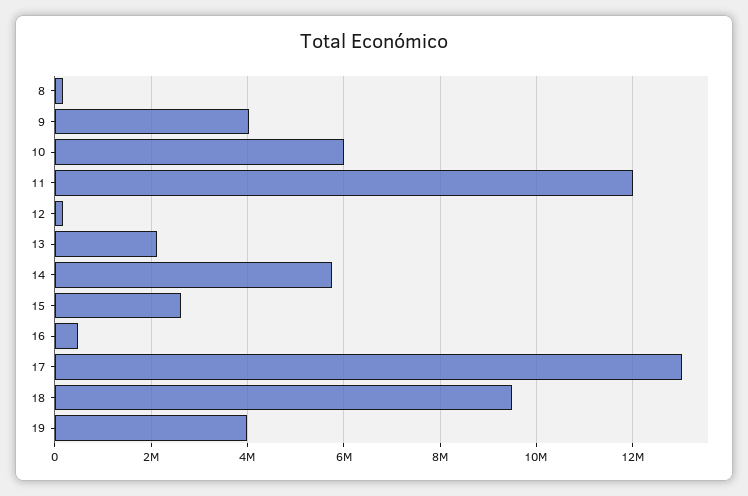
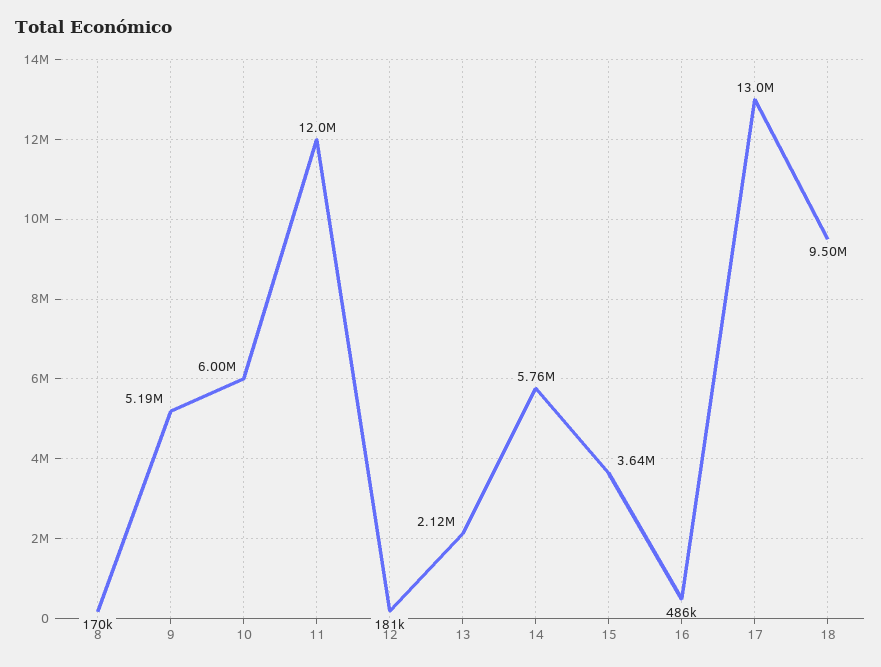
9: 4000000 -> 5190000
15: 2600000 -> 3640000
19: 4000000 -> none

